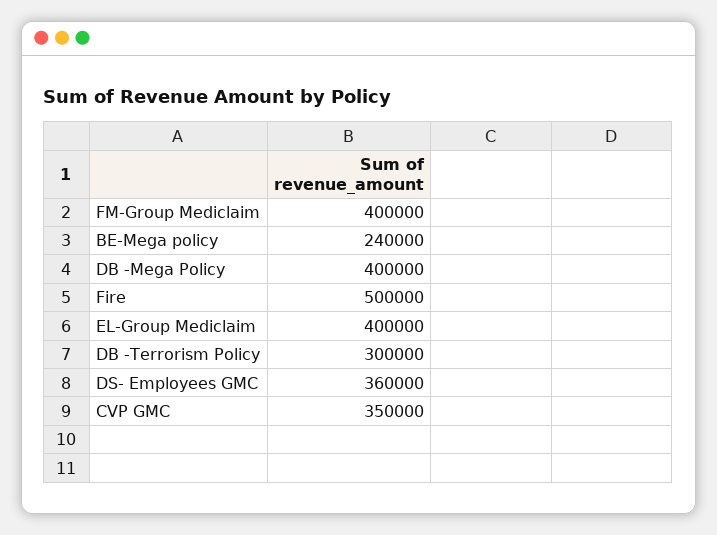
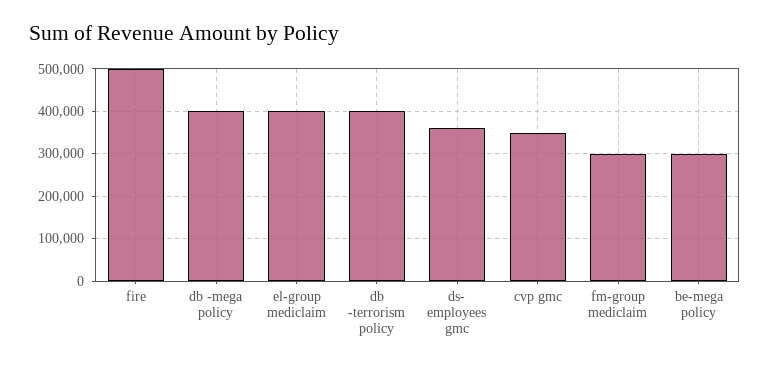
FM-Group Mediclaim: 400000 -> 300000
BE-Mega policy: 240000 -> 300000
DB -Terrorism Policy: 300000 -> 400000

